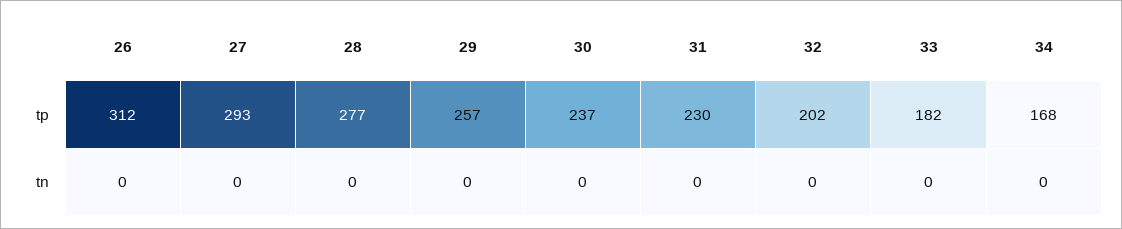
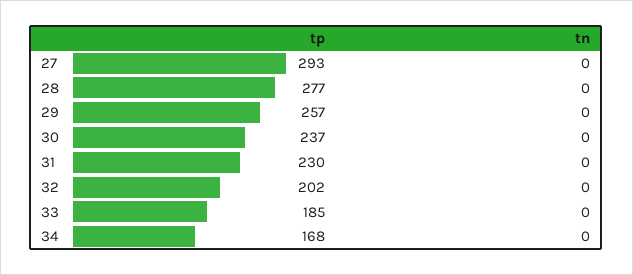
26, tp: 312 -> none
33, tp: 182 -> 185
26, tn: 0 -> none

